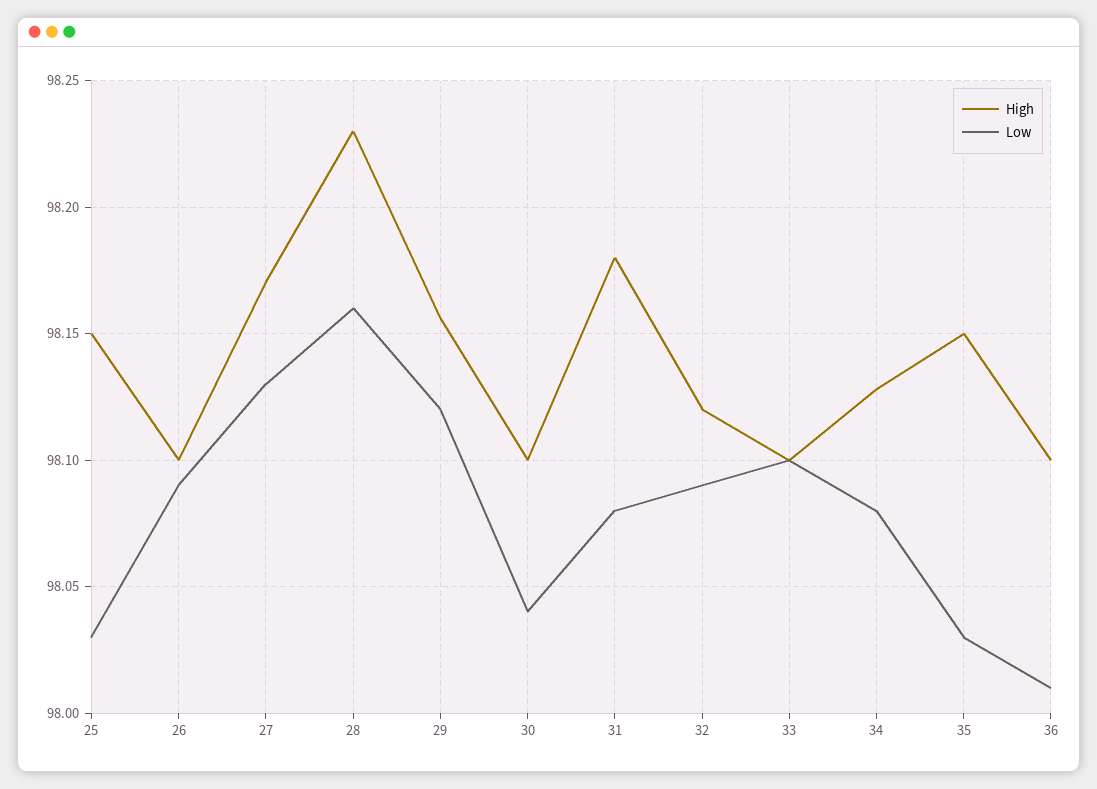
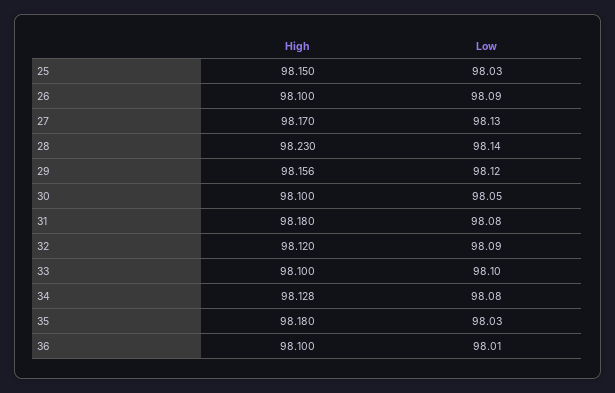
Low, 28: 98.16 -> 98.14
Low, 30: 98.04 -> 98.05
High, 35: 98.15 -> 98.18

